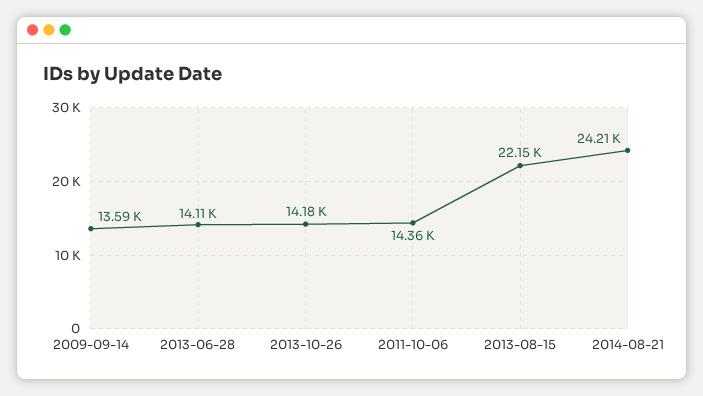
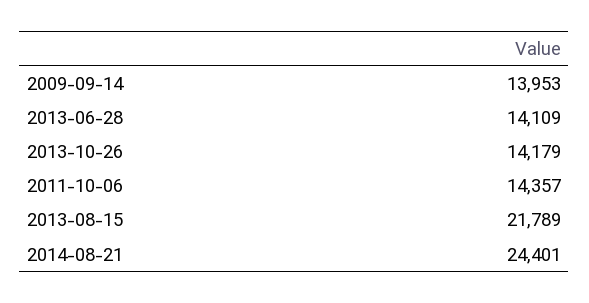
2009-09-14: 13590 -> 13953
2013-08-15: 22150 -> 21789
2014-08-21: 24210 -> 24401

